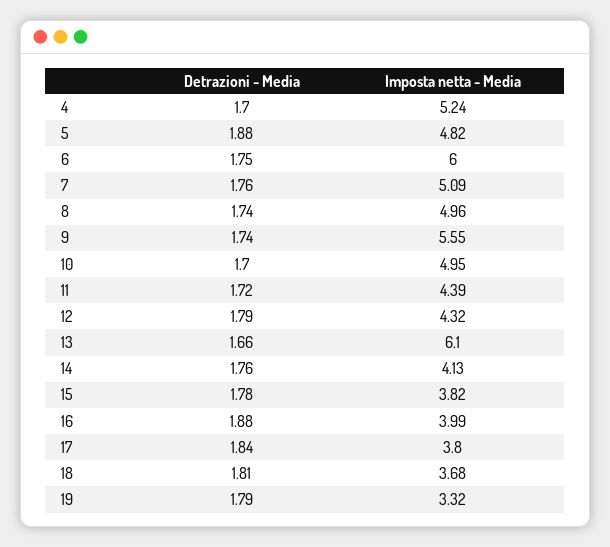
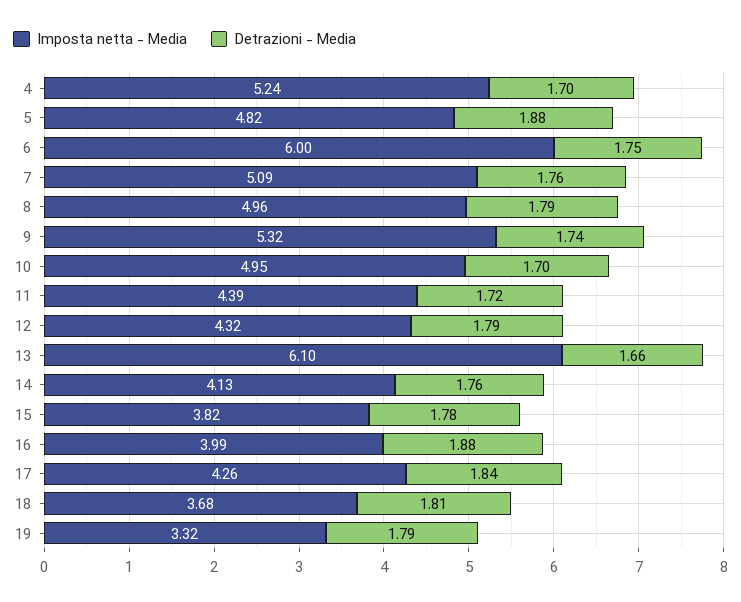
Detrazioni - Media, 8: 1.74 -> 1.79
Imposta netta - Media, 9: 5.55 -> 5.32
Imposta netta - Media, 17: 3.8 -> 4.26

